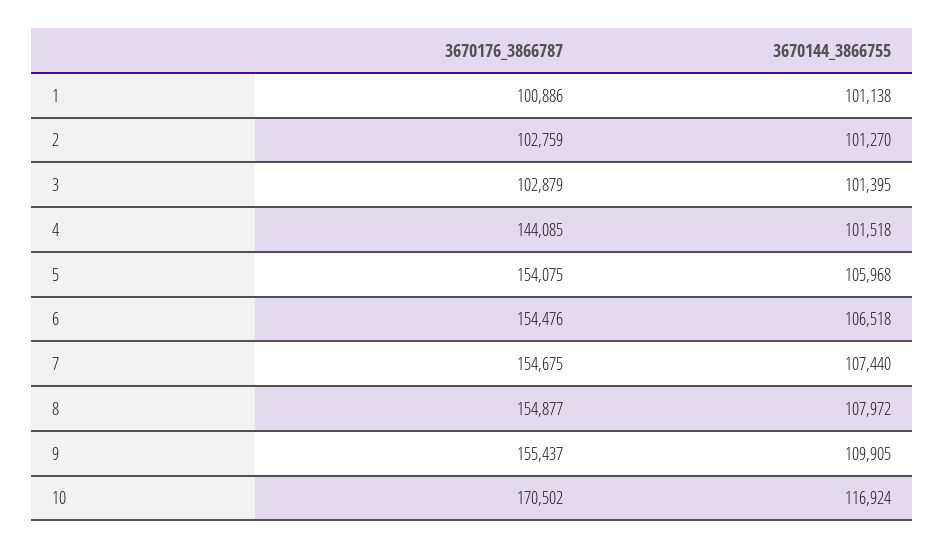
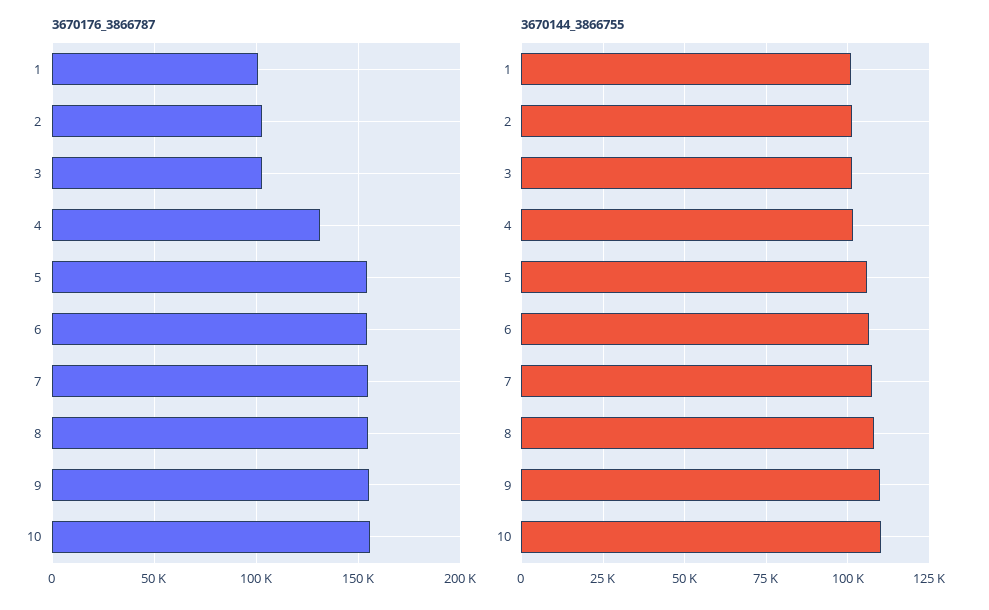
3670176_3866787, 4: 144085 -> 130000
3670176_3866787, 10: 170502 -> 155000
3670144_3866755, 10: 116924 -> 110000

